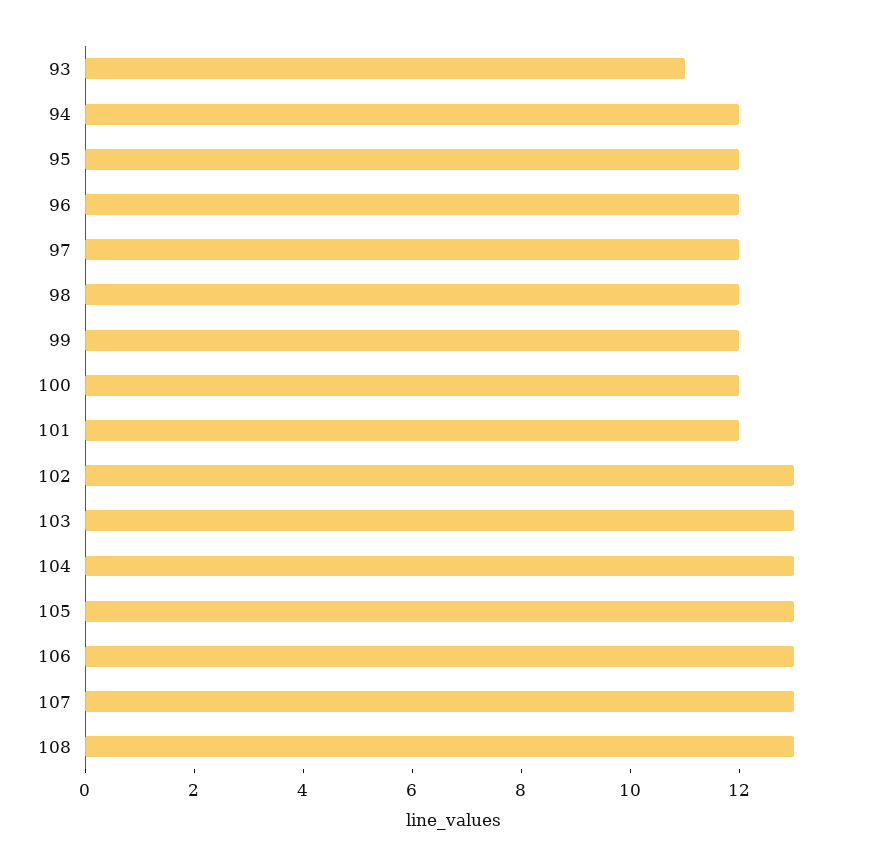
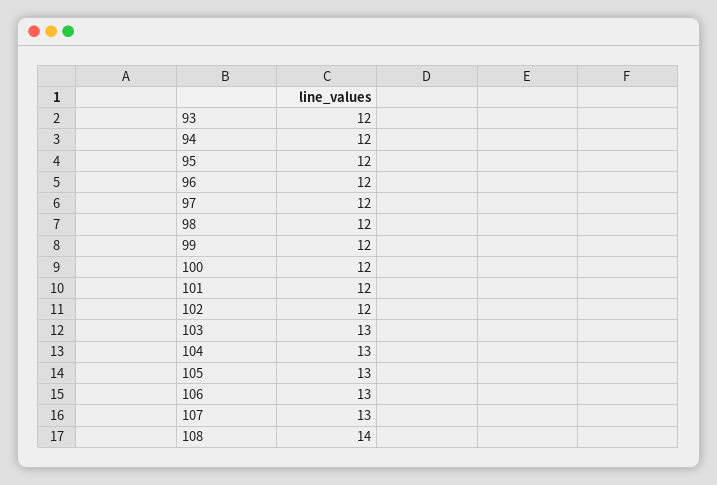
93: 11 -> 12
102: 13 -> 12
108: 13 -> 14

